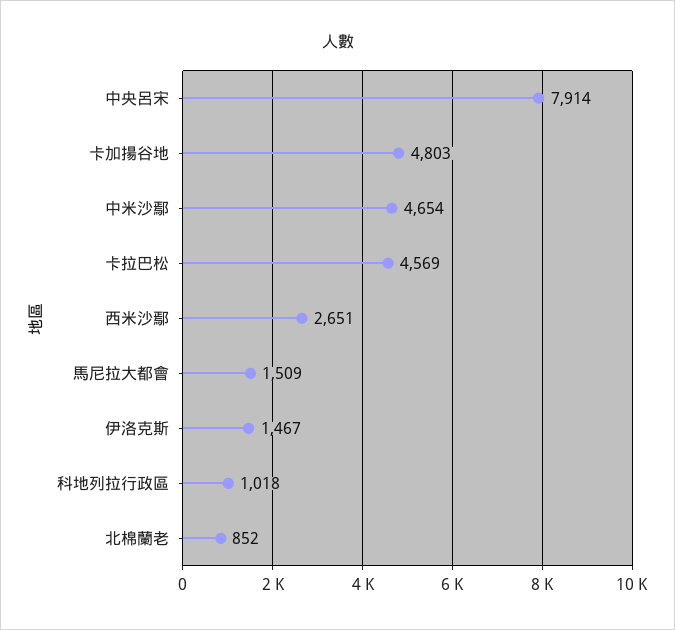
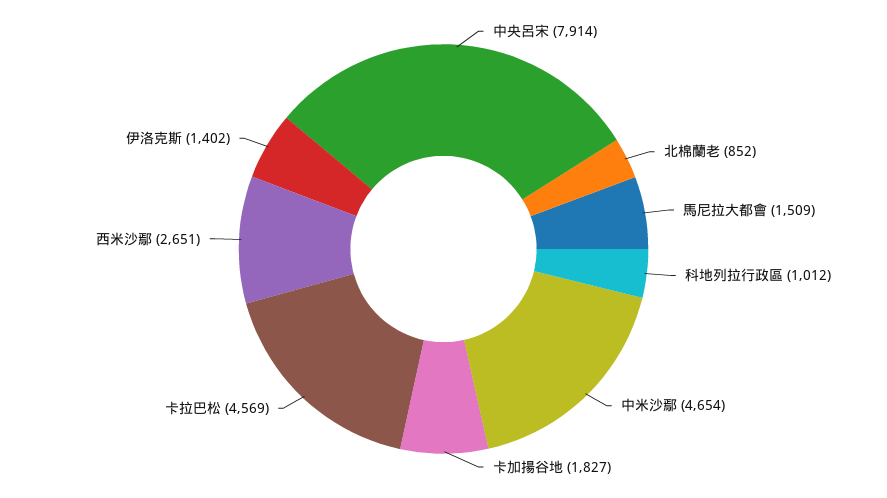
卡加揚谷地: 4803 -> 1827
伊洛克斯: 1467 -> 1402
科地列拉行政區: 1018 -> 1012

